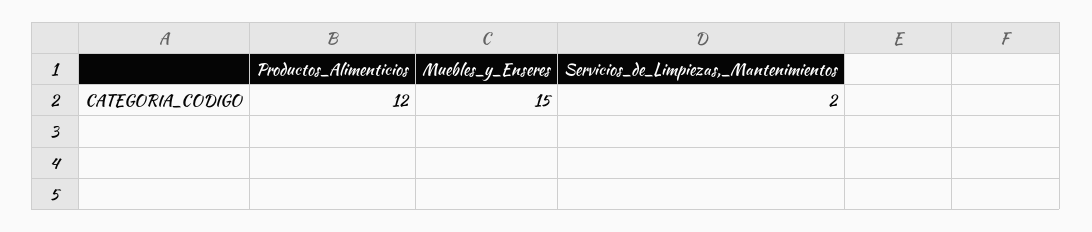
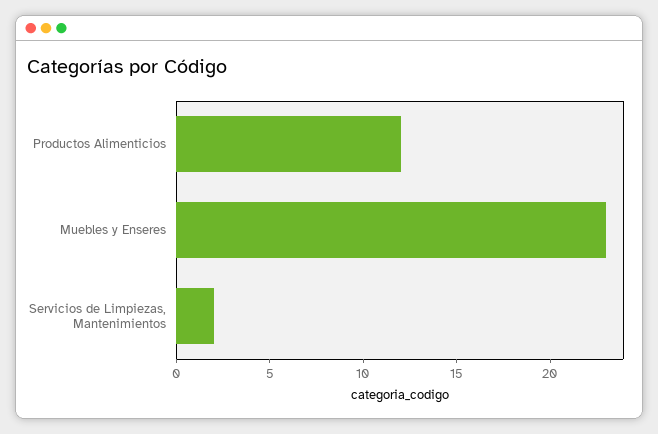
Muebles_y_Enseres: 15 -> 23

